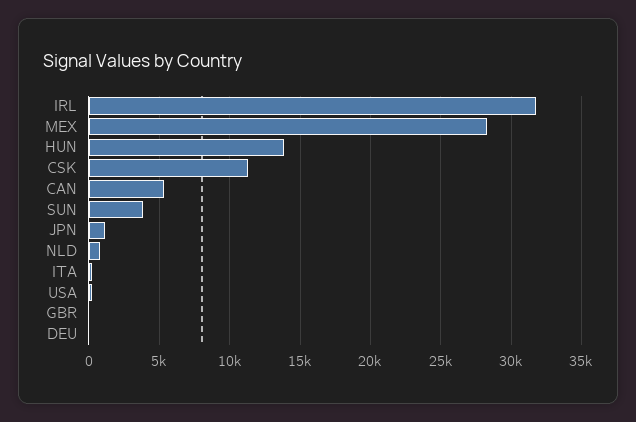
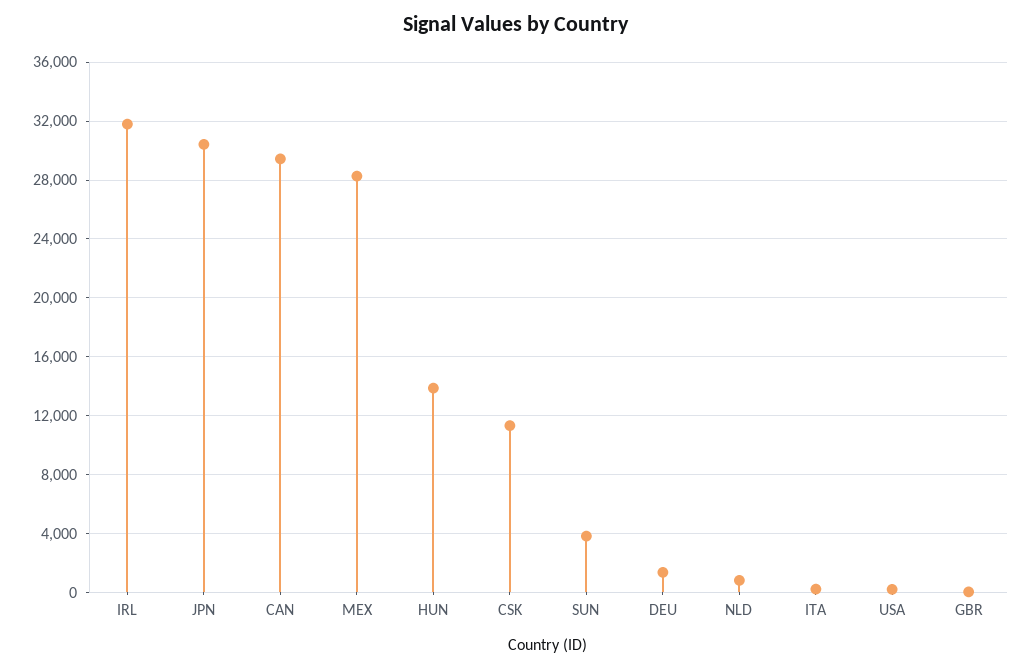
CAN: 5500 -> 29500
JPN: 1000 -> 30500
DEU: 0 -> 1500

